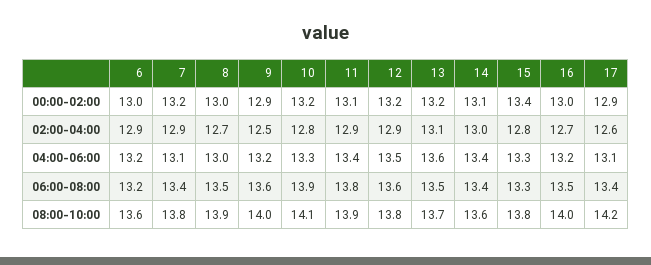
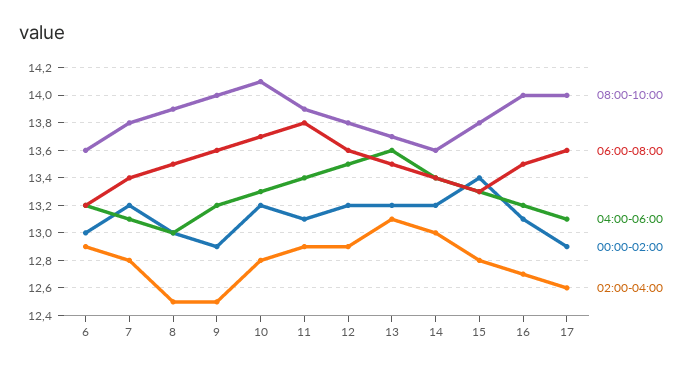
00:00-02:00, 14: 13.1 -> 13.2
00:00-02:00, 16: 13 -> 13.1
02:00-04:00, 7: 12.9 -> 12.8
02:00-04:00, 8: 12.7 -> 12.5
06:00-08:00, 10: 13.9 -> 13.7
06:00-08:00, 17: 13.4 -> 13.6
08:00-10:00, 17: 14.2 -> 14

